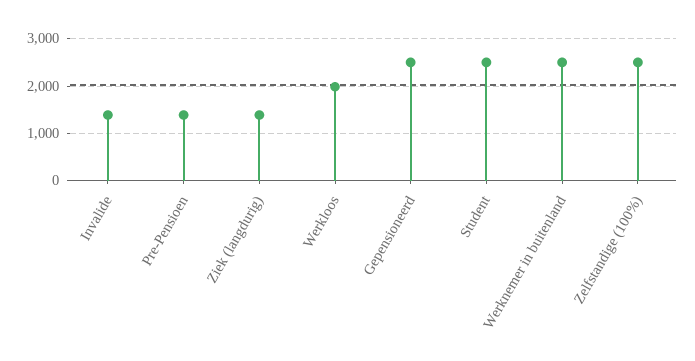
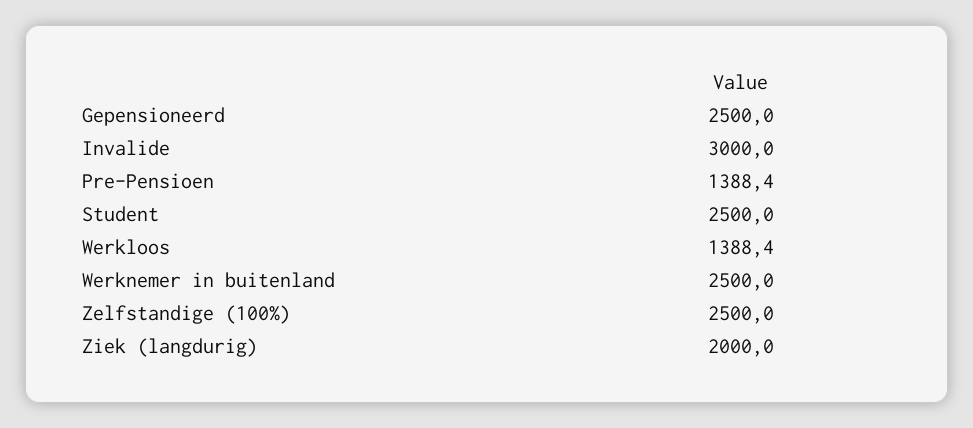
Invalide: 1400 -> 3000
Ziek (langdurig): 1400 -> 2000
Werkloos: 2000 -> 1388.4

